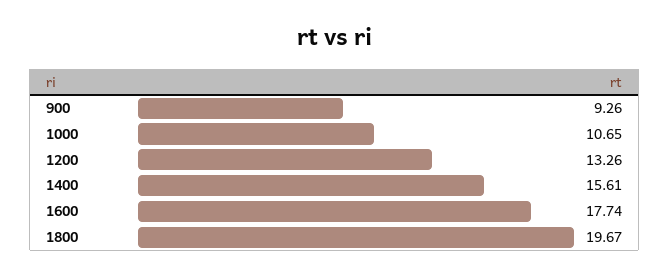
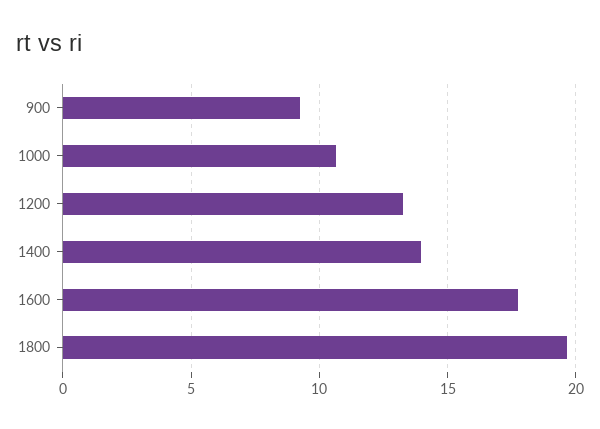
1400: 15.61 -> 14

